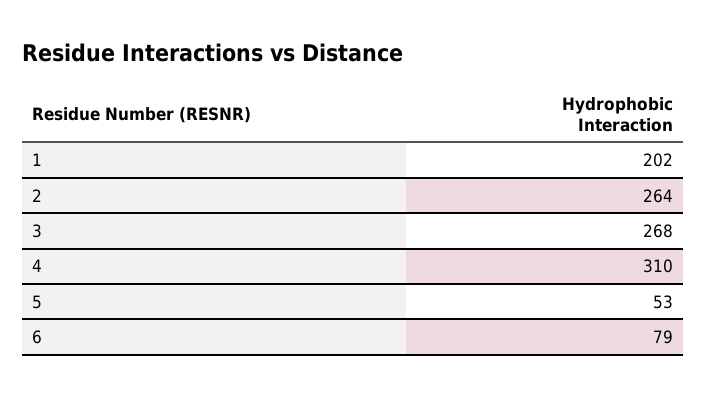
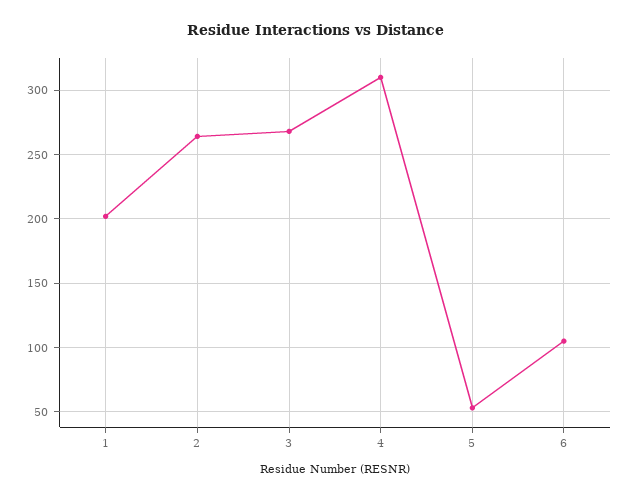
6: 79 -> 105

